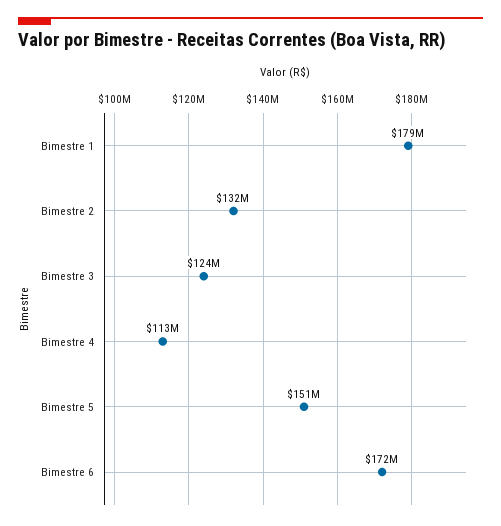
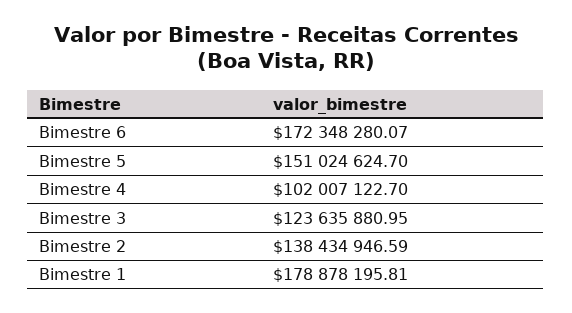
Bimestre 2: 132000000 -> 138434946.59
Bimestre 4: 113000000 -> 102007122.7

